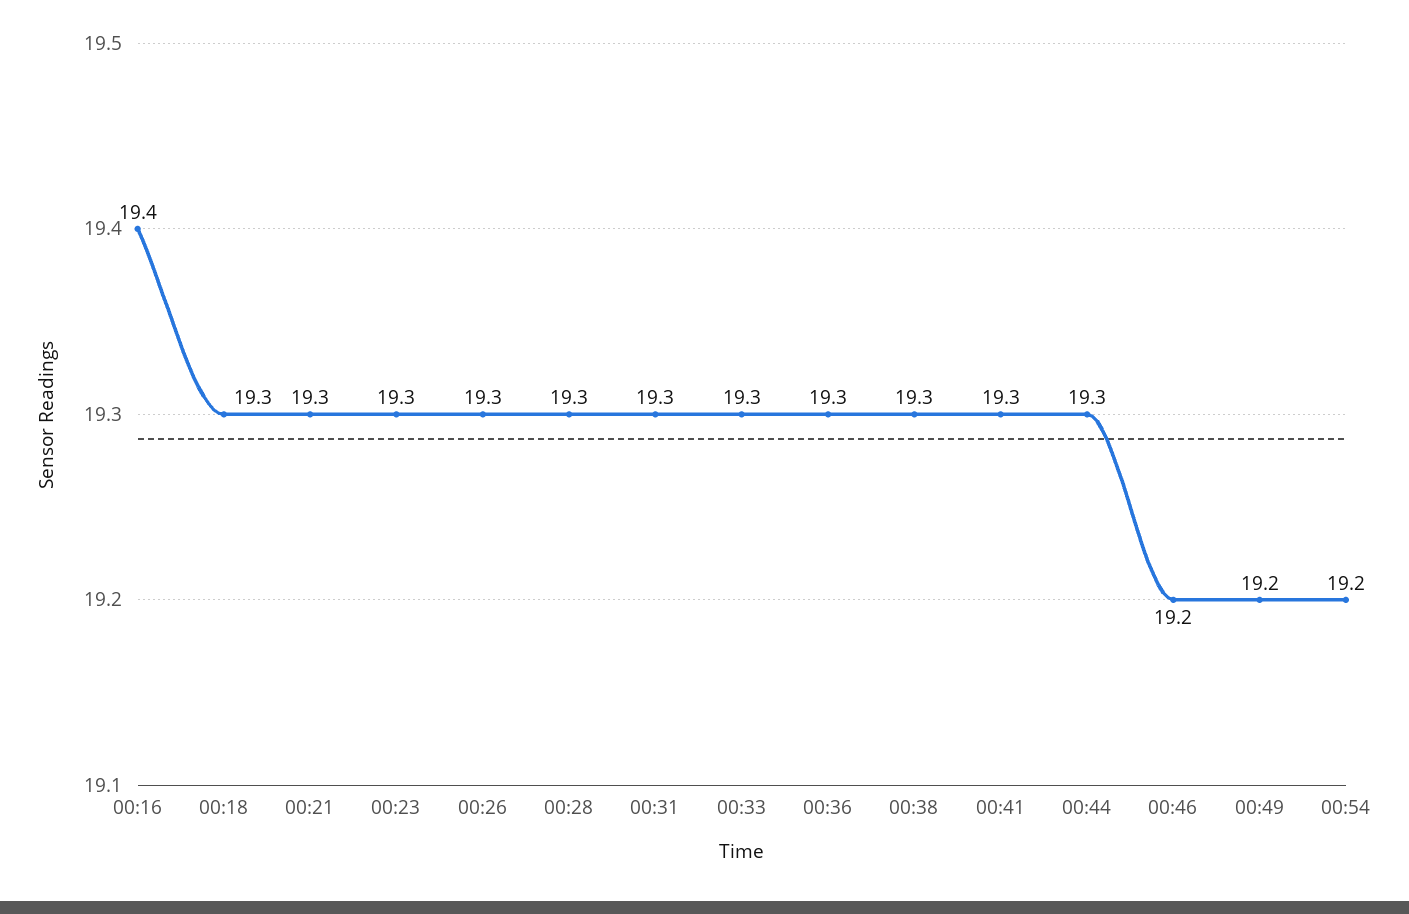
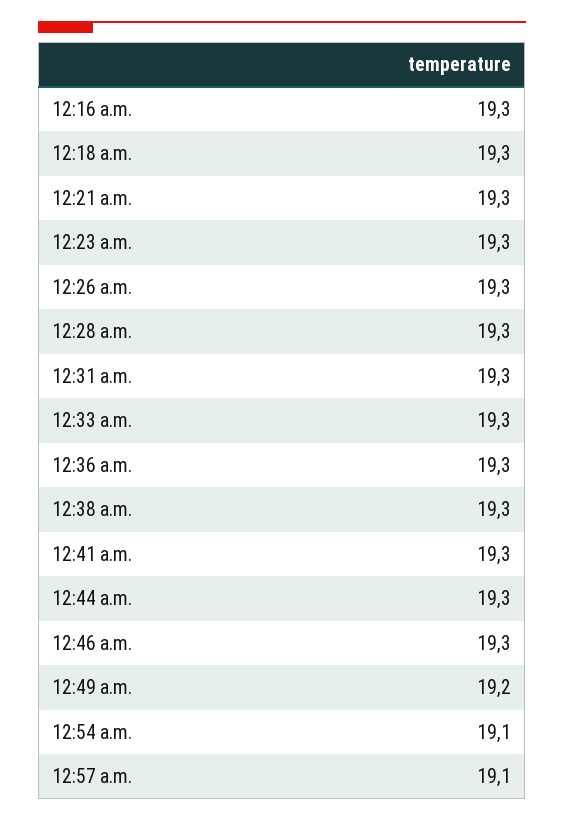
00:16: 19.4 -> 19.3
00:46: 19.2 -> 19.3
00:54: 19.2 -> 19.1
12:57 a.m.: none -> 19.1

